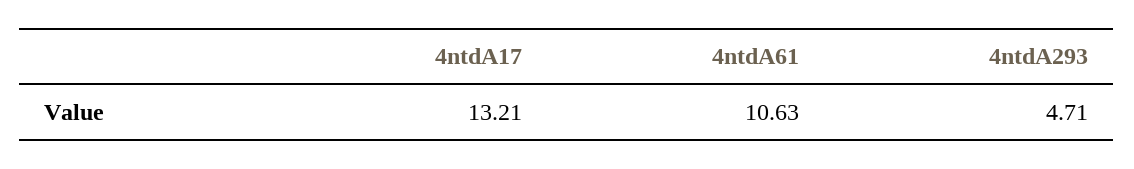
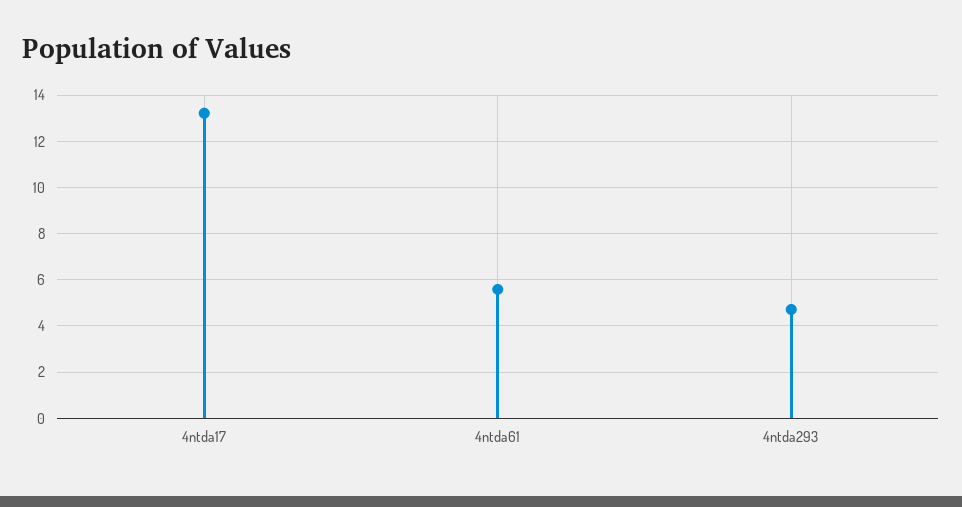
4ntdA61: 10.63 -> 5.5

